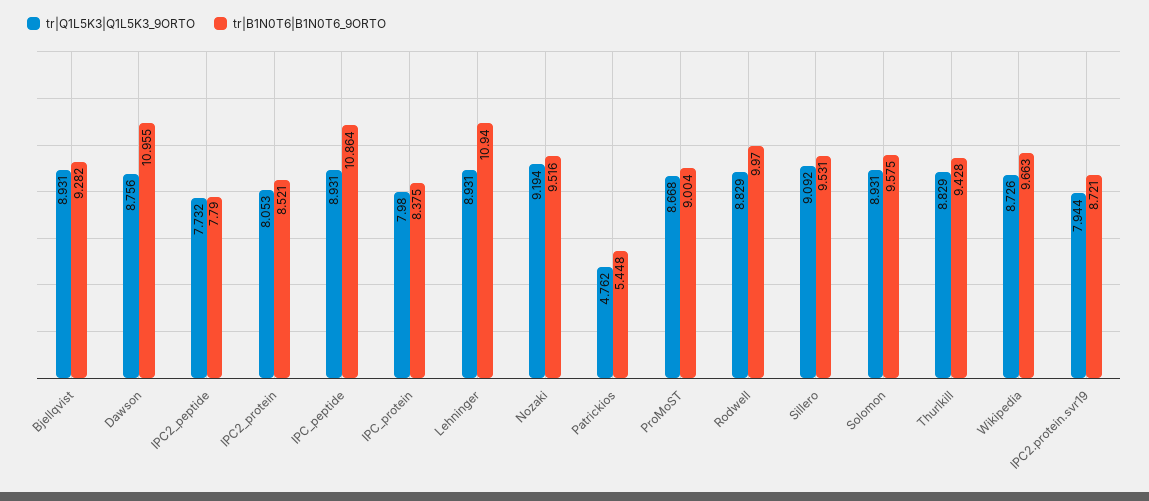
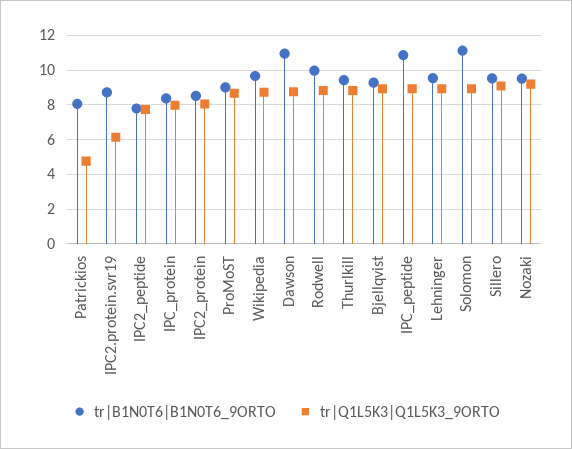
tr|B1N0T6|B1N0T6_9ORTO, Lehninger: 10.94 -> 9.5
tr|B1N0T6|B1N0T6_9ORTO, Patrickios: 5.448 -> 8
tr|B1N0T6|B1N0T6_9ORTO, Solomon: 9.575 -> 11
tr|Q1L5K3|Q1L5K3_9ORTO, IPC2.protein.svr19: 7.944 -> 6

